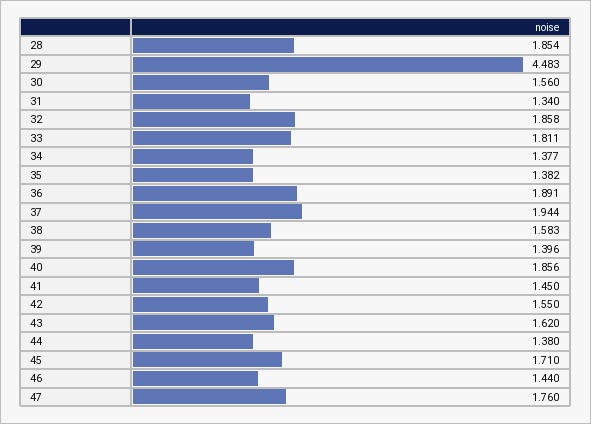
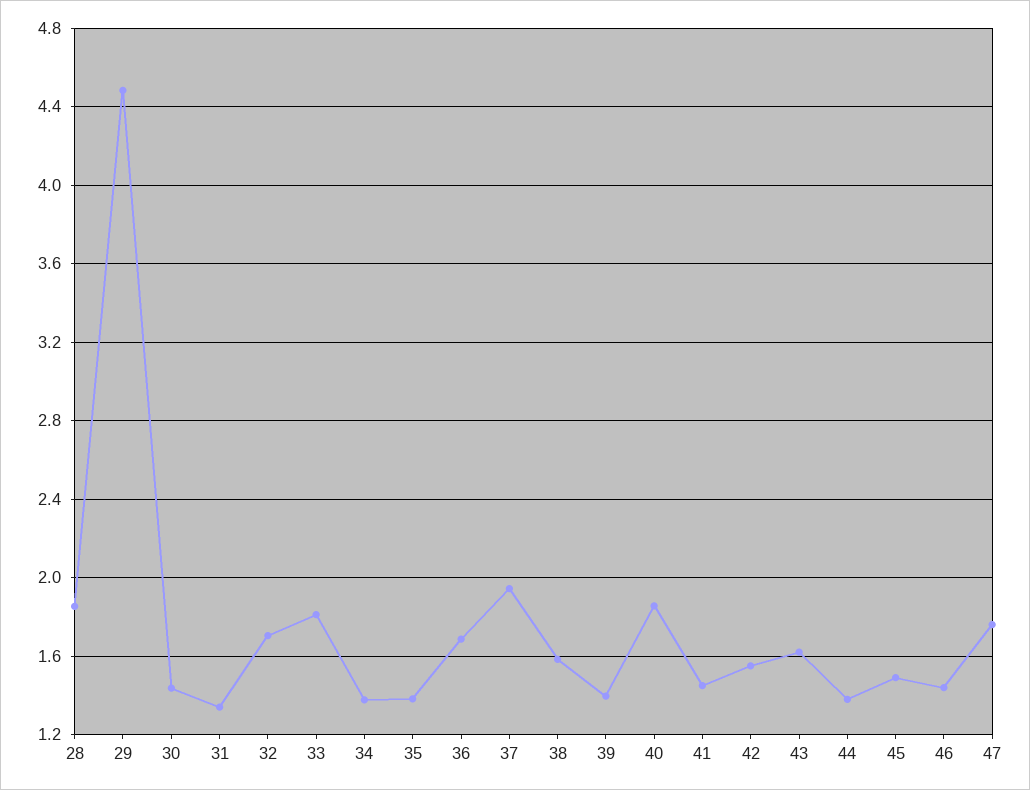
30: 1.56 -> 1.45
32: 1.858 -> 1.7
36: 1.891 -> 1.7
45: 1.71 -> 1.5

